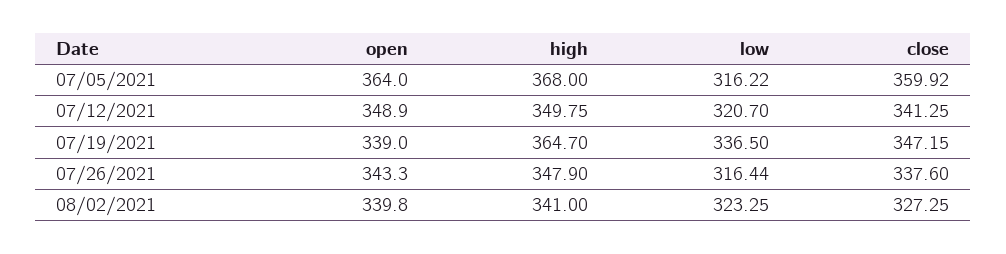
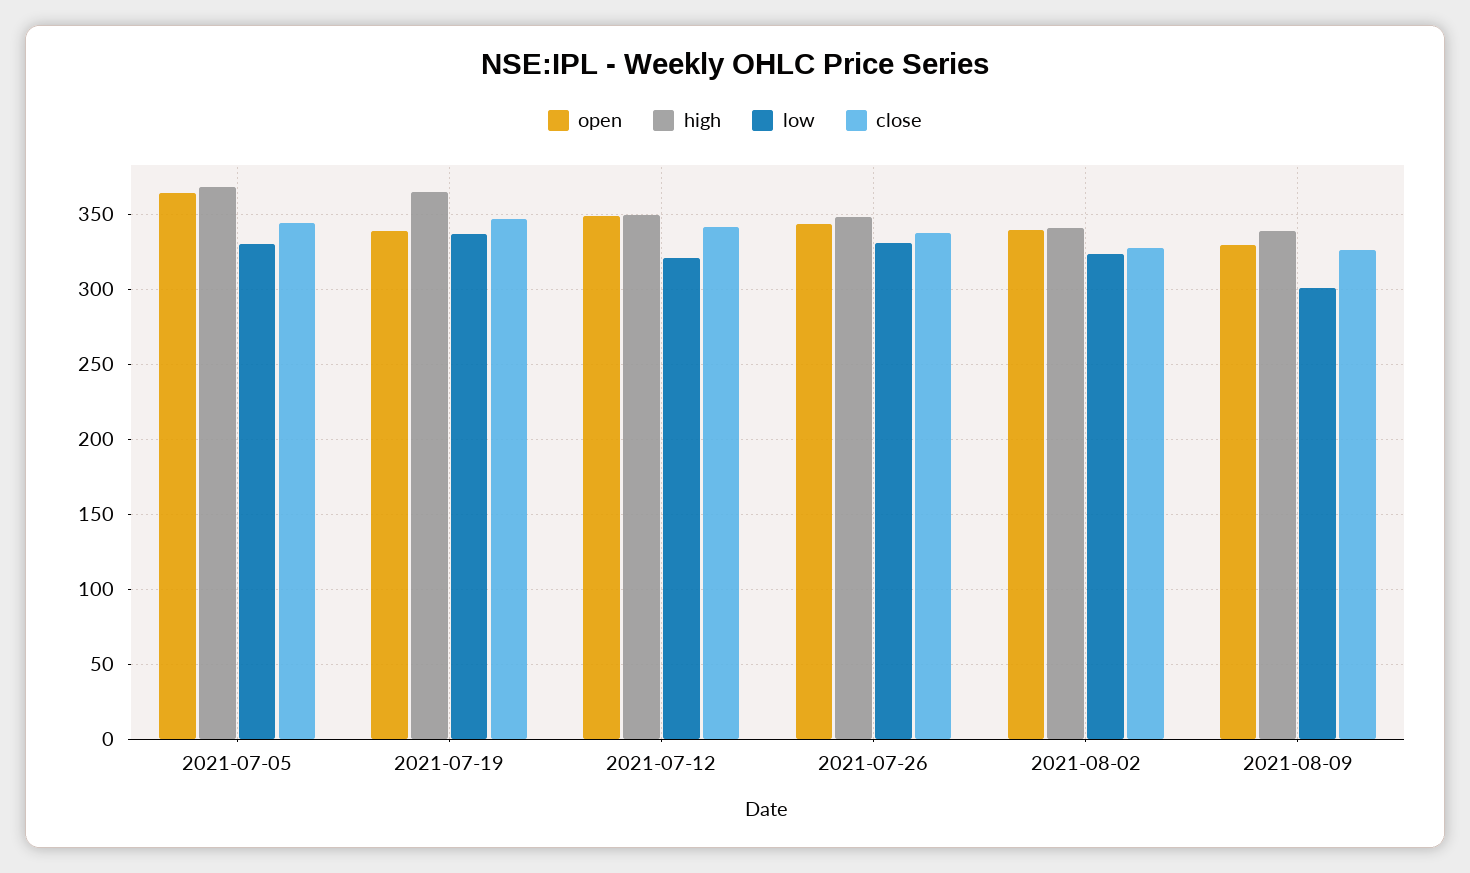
low, 07/05/2021: 316.22 -> 330
close, 07/05/2021: 359.92 -> 345
low, 07/26/2021: 316.44 -> 330
open, 2021-08-09: none -> 330
high, 2021-08-09: none -> 340
low, 2021-08-09: none -> 300
close, 2021-08-09: none -> 325

